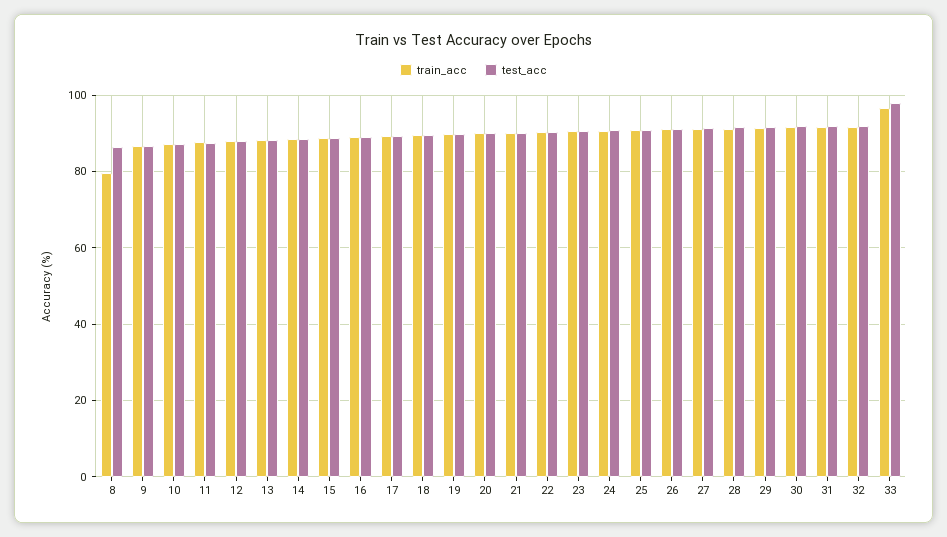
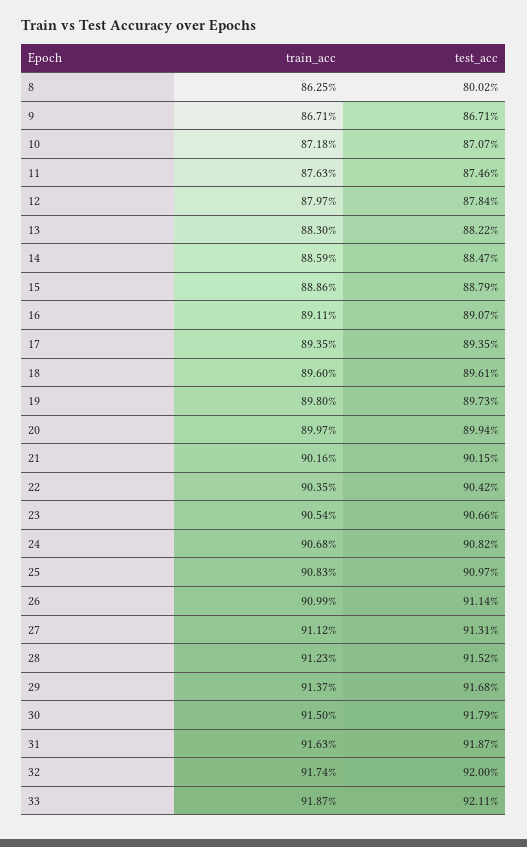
train_acc, 8: 80 -> 86.25
test_acc, 8: 86 -> 80.02
train_acc, 33: 96 -> 91.87
test_acc, 33: 98 -> 92.11

